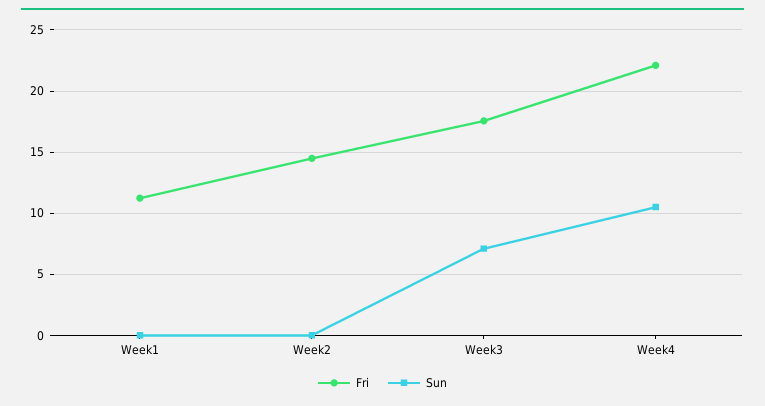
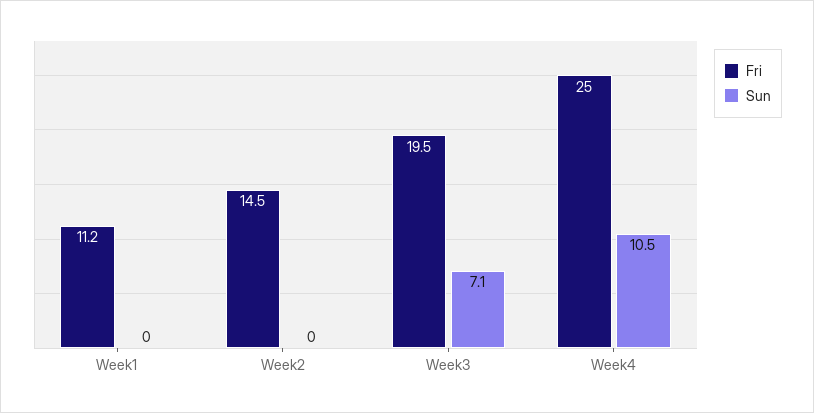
Fri, Week3: 17.5 -> 19.5
Fri, Week4: 22 -> 25

